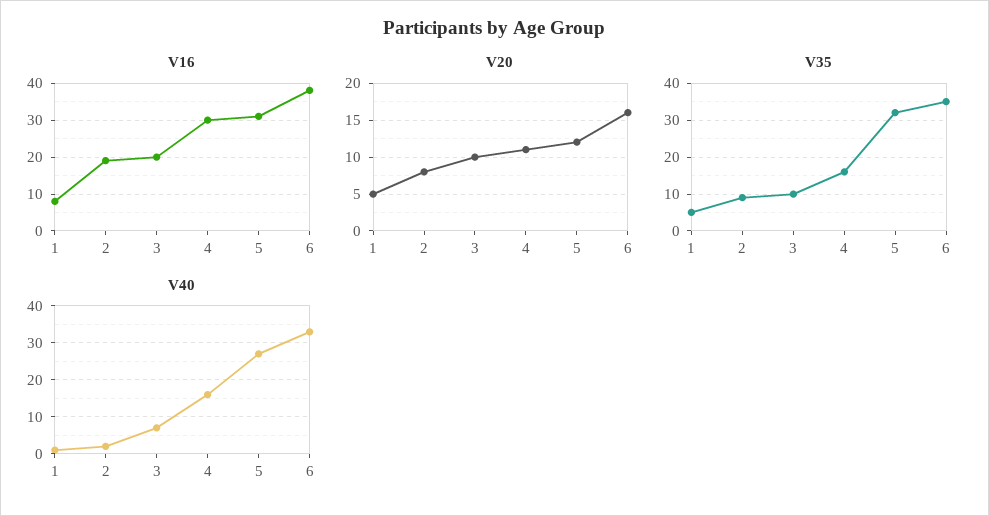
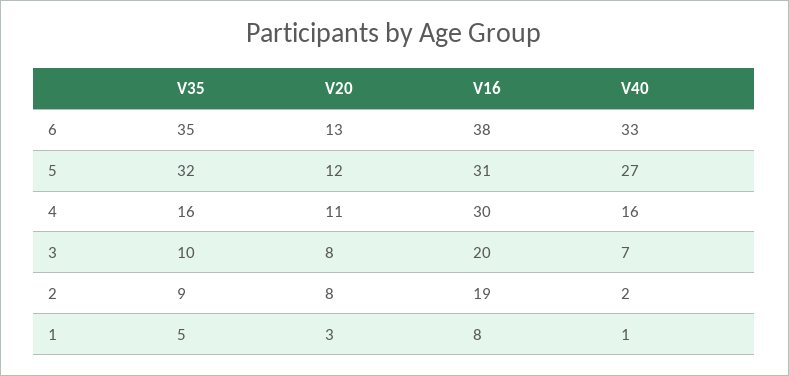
V20, 1: 5 -> 3
V20, 3: 10 -> 8
V20, 6: 16 -> 13

